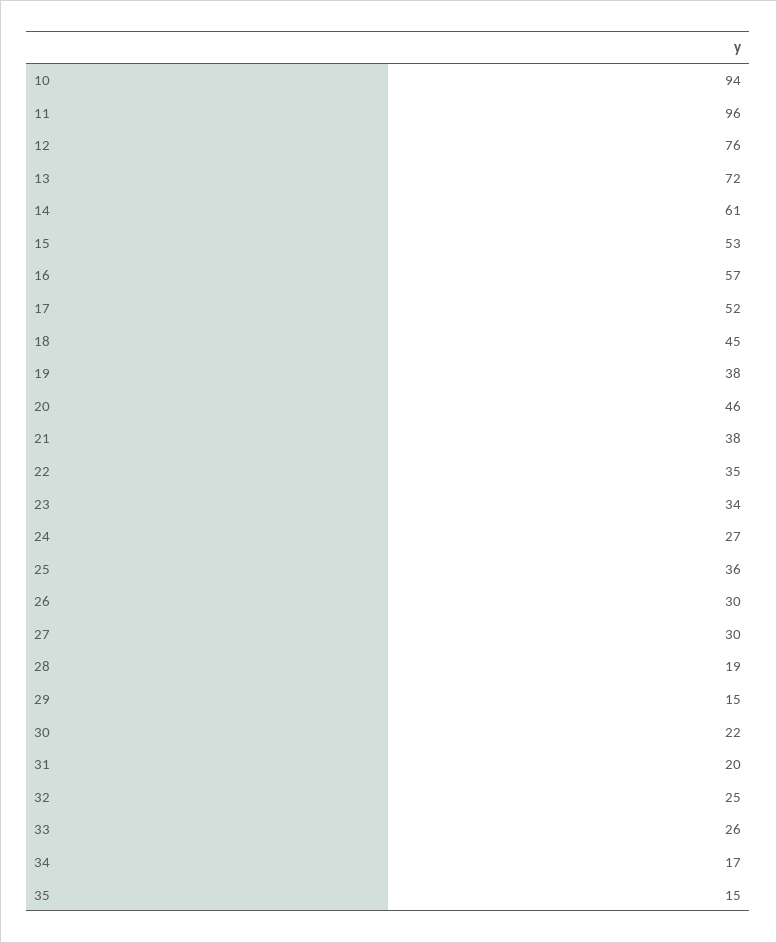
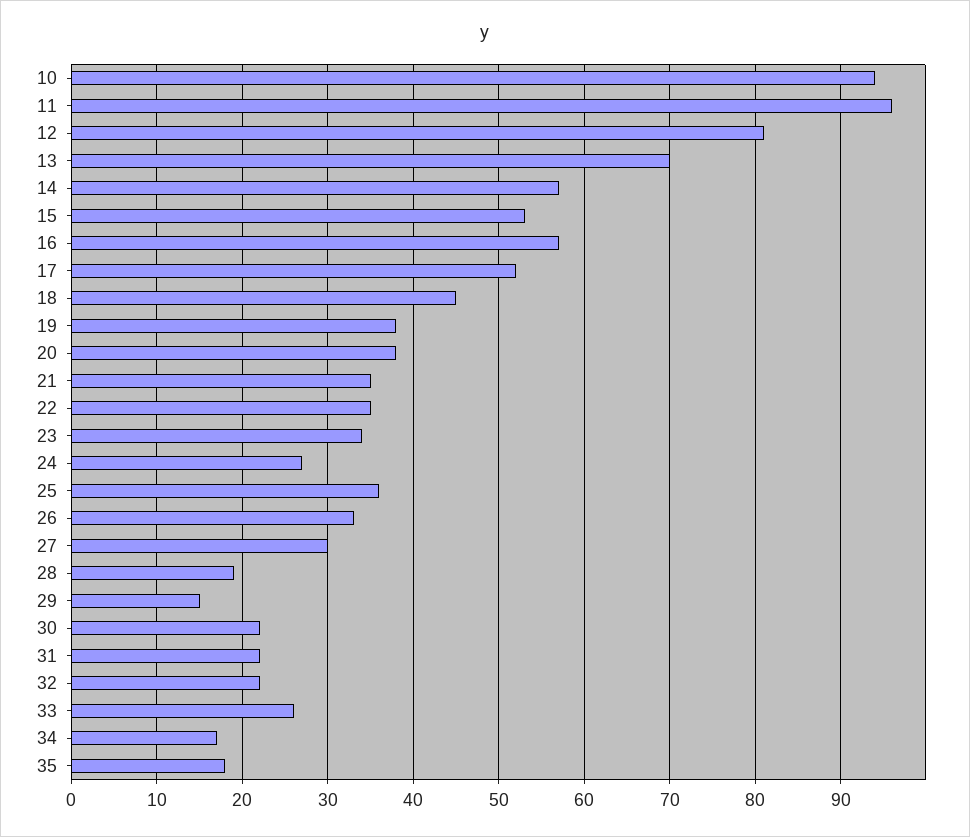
12: 76 -> 81
13: 72 -> 70
14: 61 -> 57
20: 46 -> 38
21: 38 -> 35
26: 30 -> 33
31: 20 -> 22
32: 25 -> 22
35: 15 -> 18

